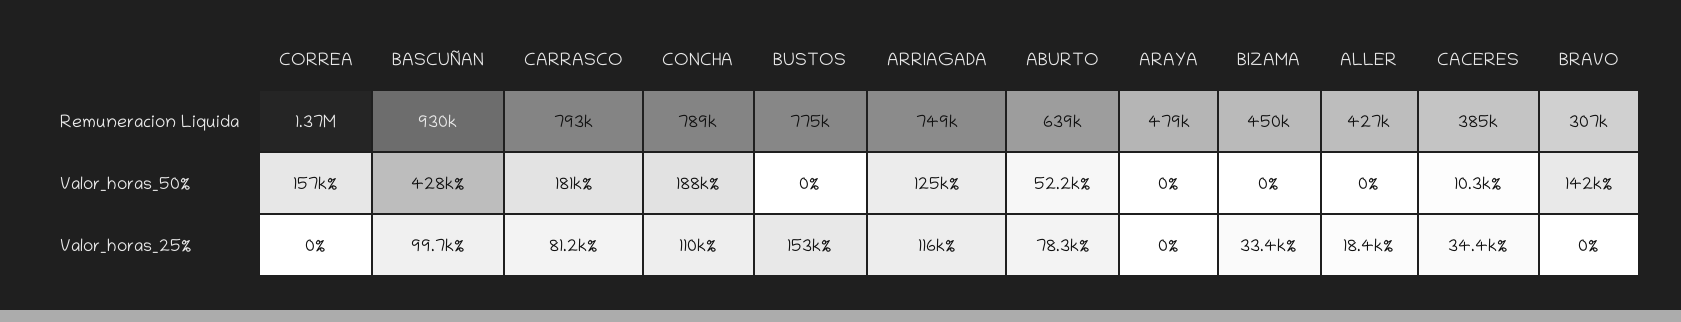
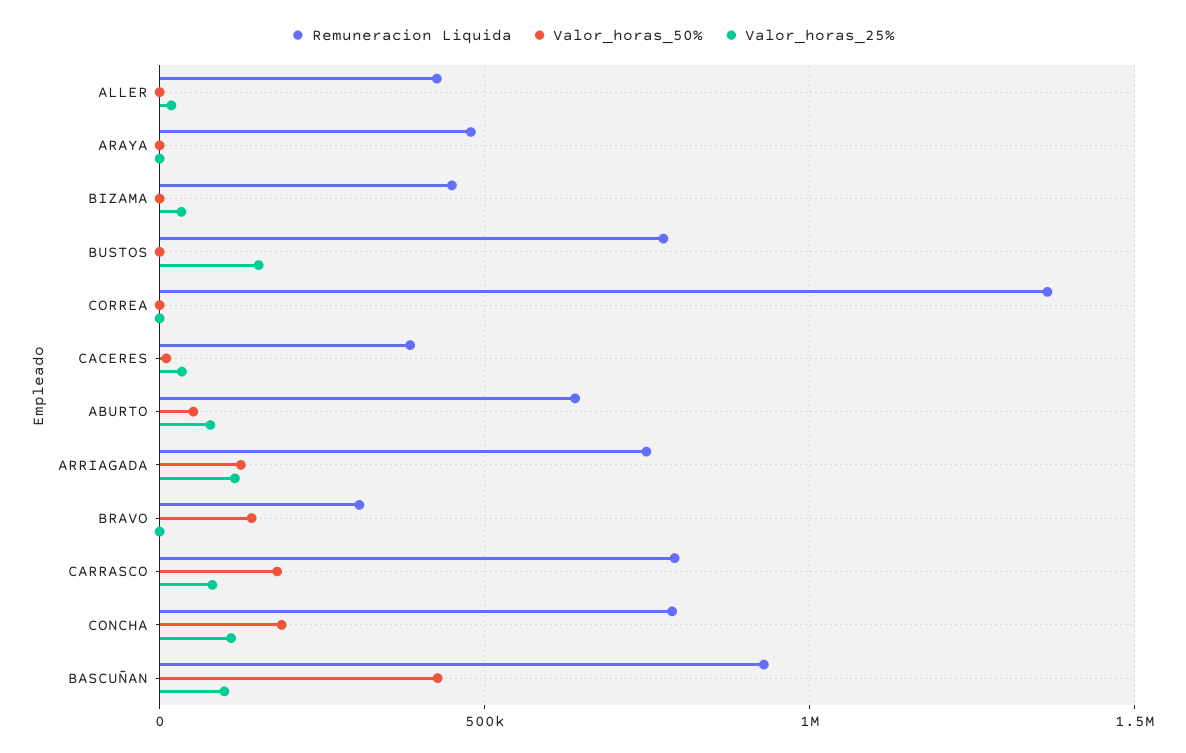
Valor_horas_50%, CORREA: 157000 -> 0

